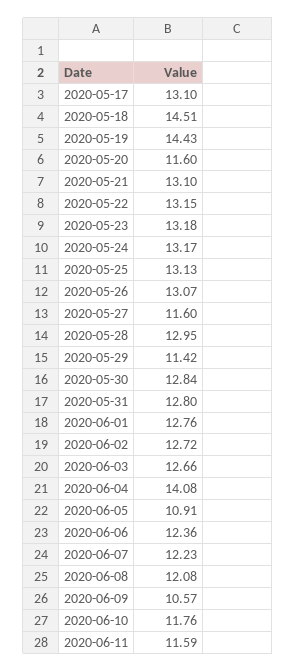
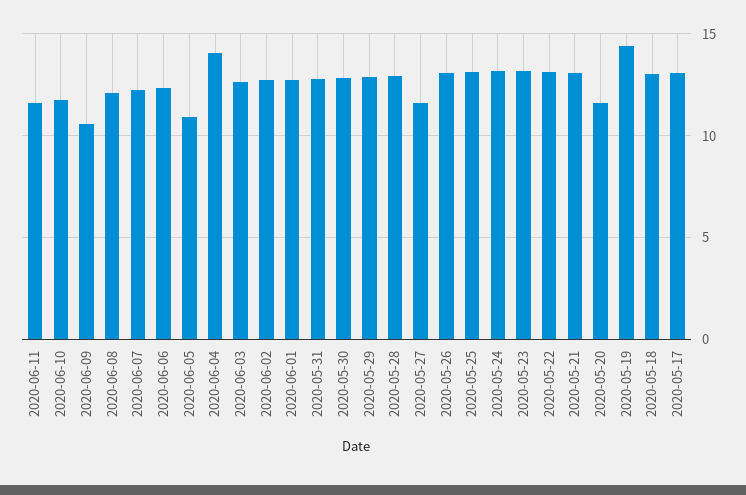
2020-05-18: 14.51 -> 13
2020-05-29: 11.42 -> 13

